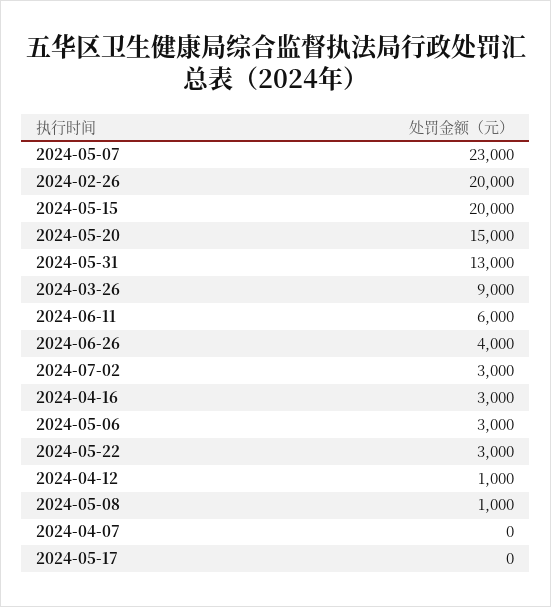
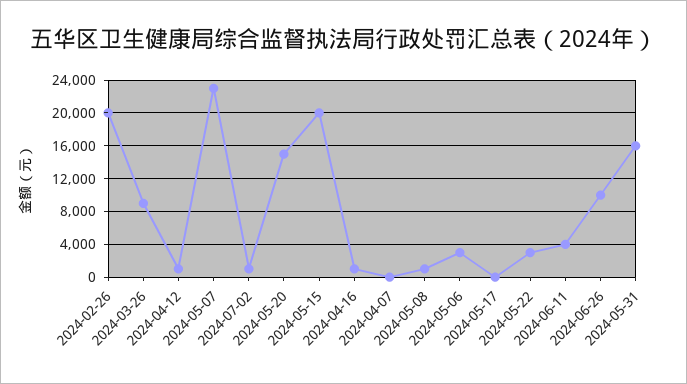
2024-05-31: 13000 -> 16000
2024-06-11: 6000 -> 4000
2024-06-26: 4000 -> 10000
2024-07-02: 3000 -> 1000
2024-04-16: 3000 -> 1000

